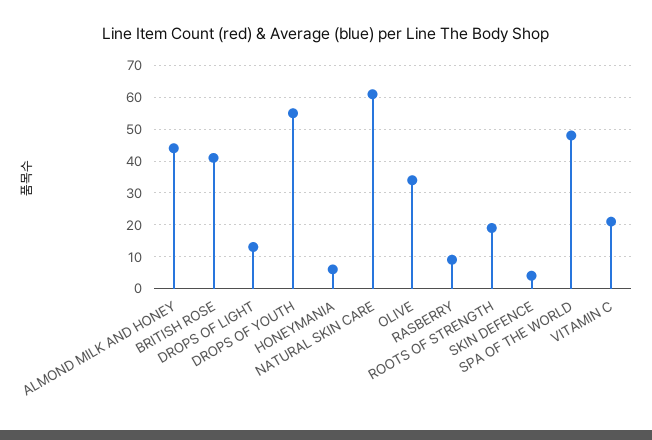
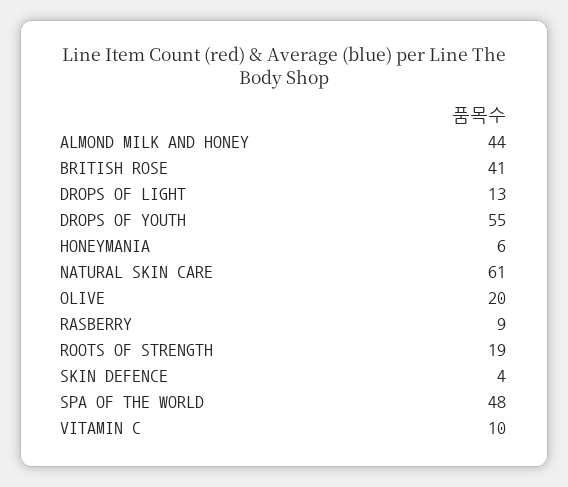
OLIVE: 35 -> 20
VITAMIN C: 20 -> 10

